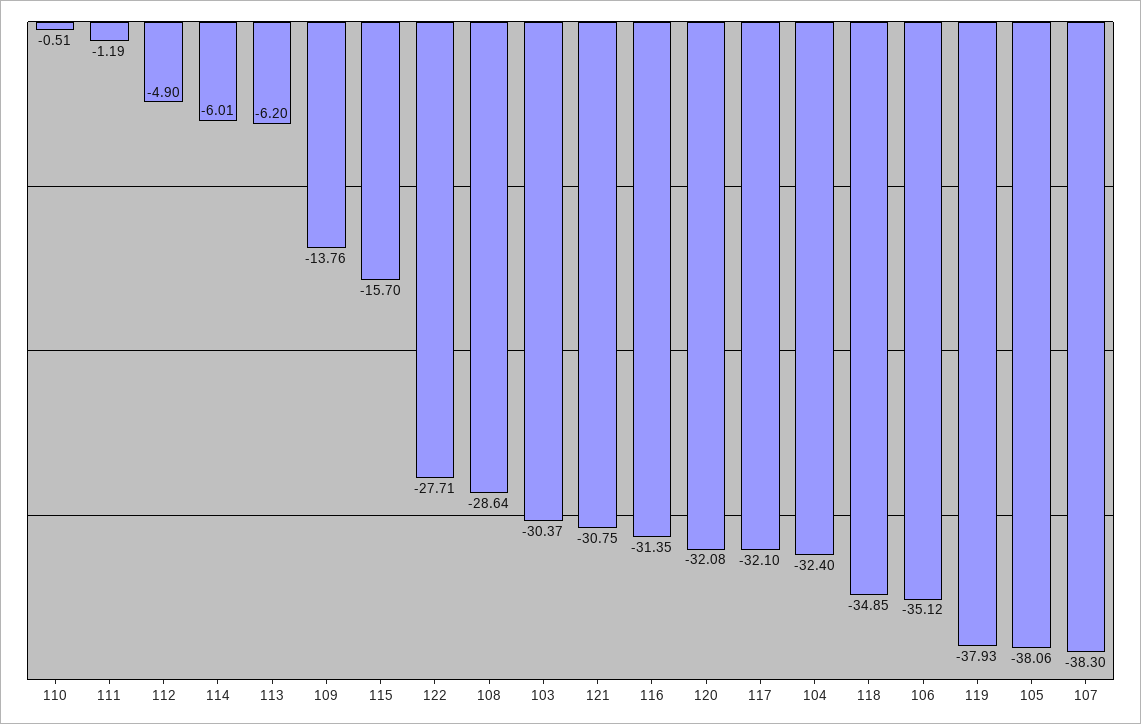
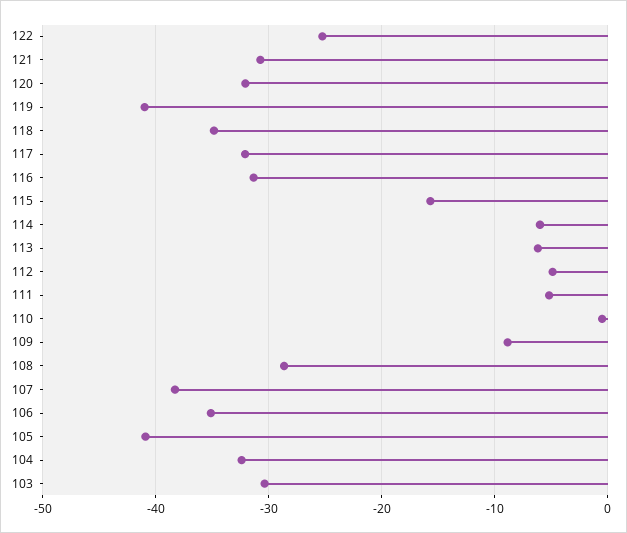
111: -1.19 -> -5
109: -13.76 -> -9
122: -27.71 -> -25
119: -37.93 -> -41
105: -38.06 -> -41

